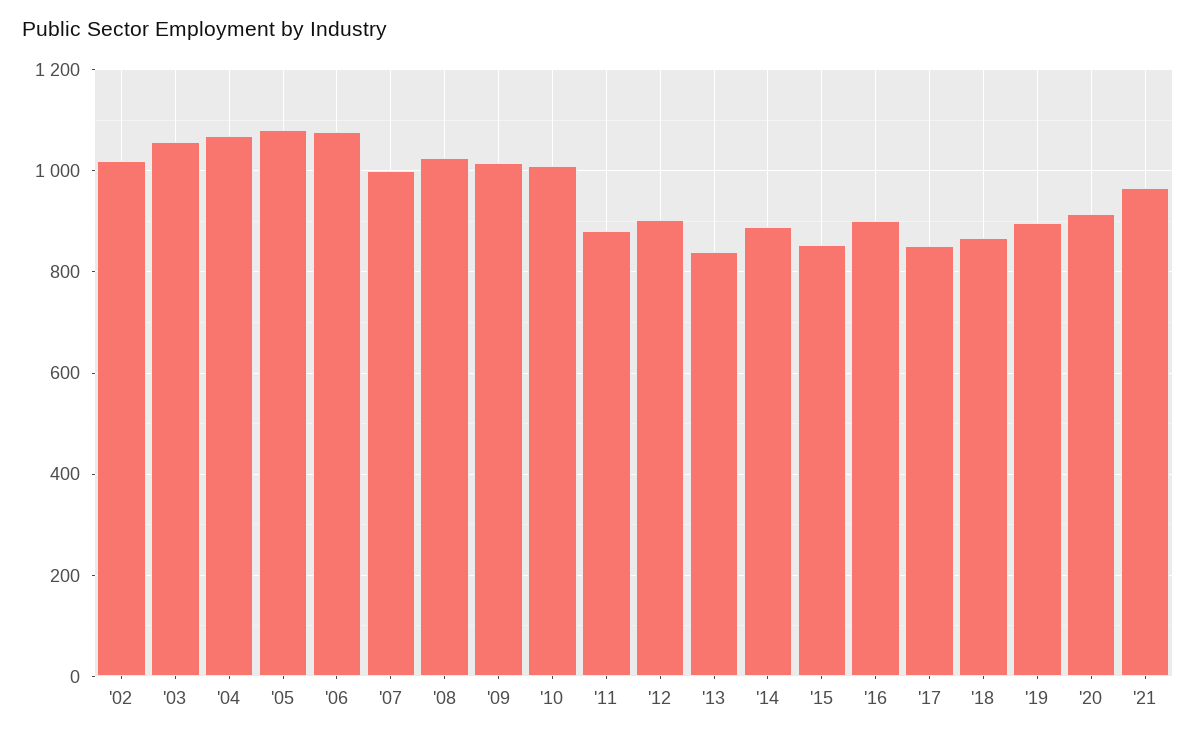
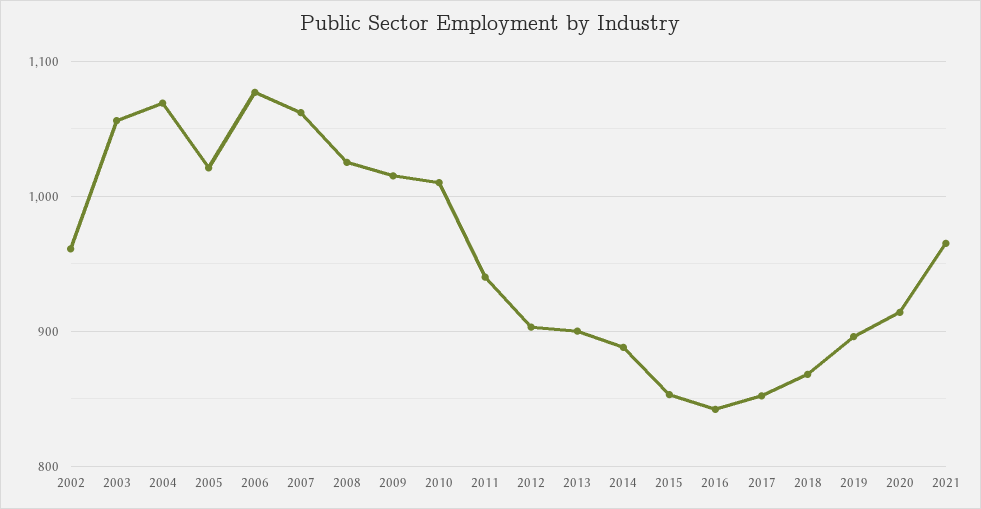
'02: 1020 -> 960
'05: 1080 -> 1020
'07: 1000 -> 1060
'11: 880 -> 940
'13: 840 -> 900
'16: 900 -> 840

